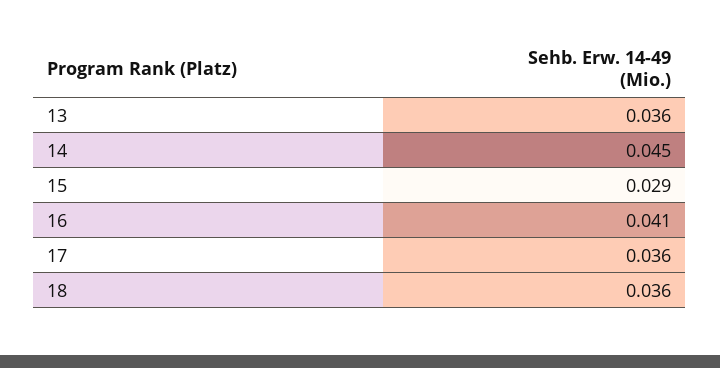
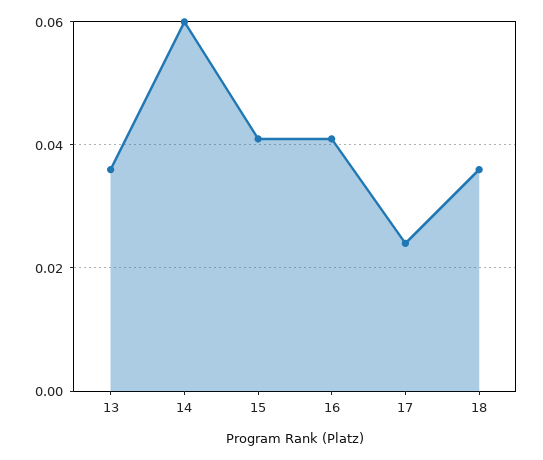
14: 0.045 -> 0.06
15: 0.029 -> 0.04
17: 0.036 -> 0.025

